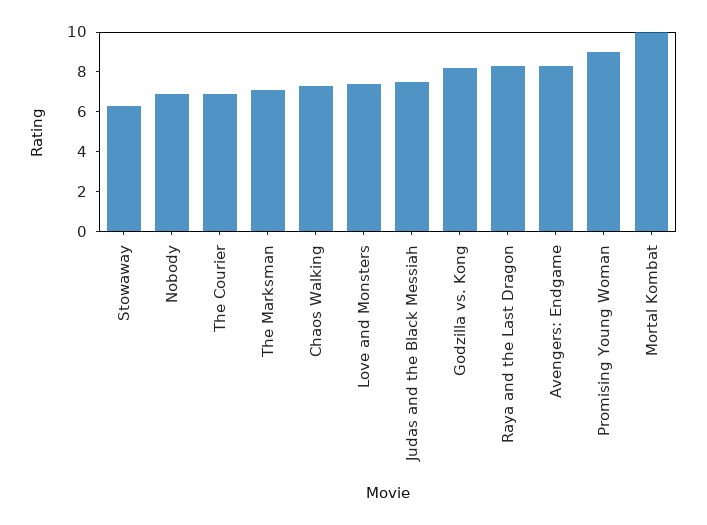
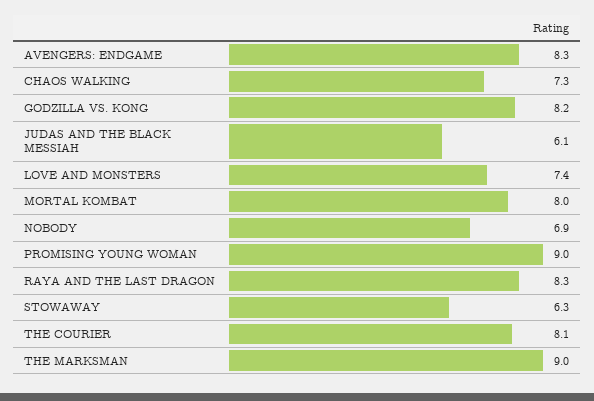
The Courier: 7 -> 8.1
The Marksman: 7 -> 9
Judas and the Black Messiah: 7.5 -> 6.1
Mortal Kombat: 10 -> 8

